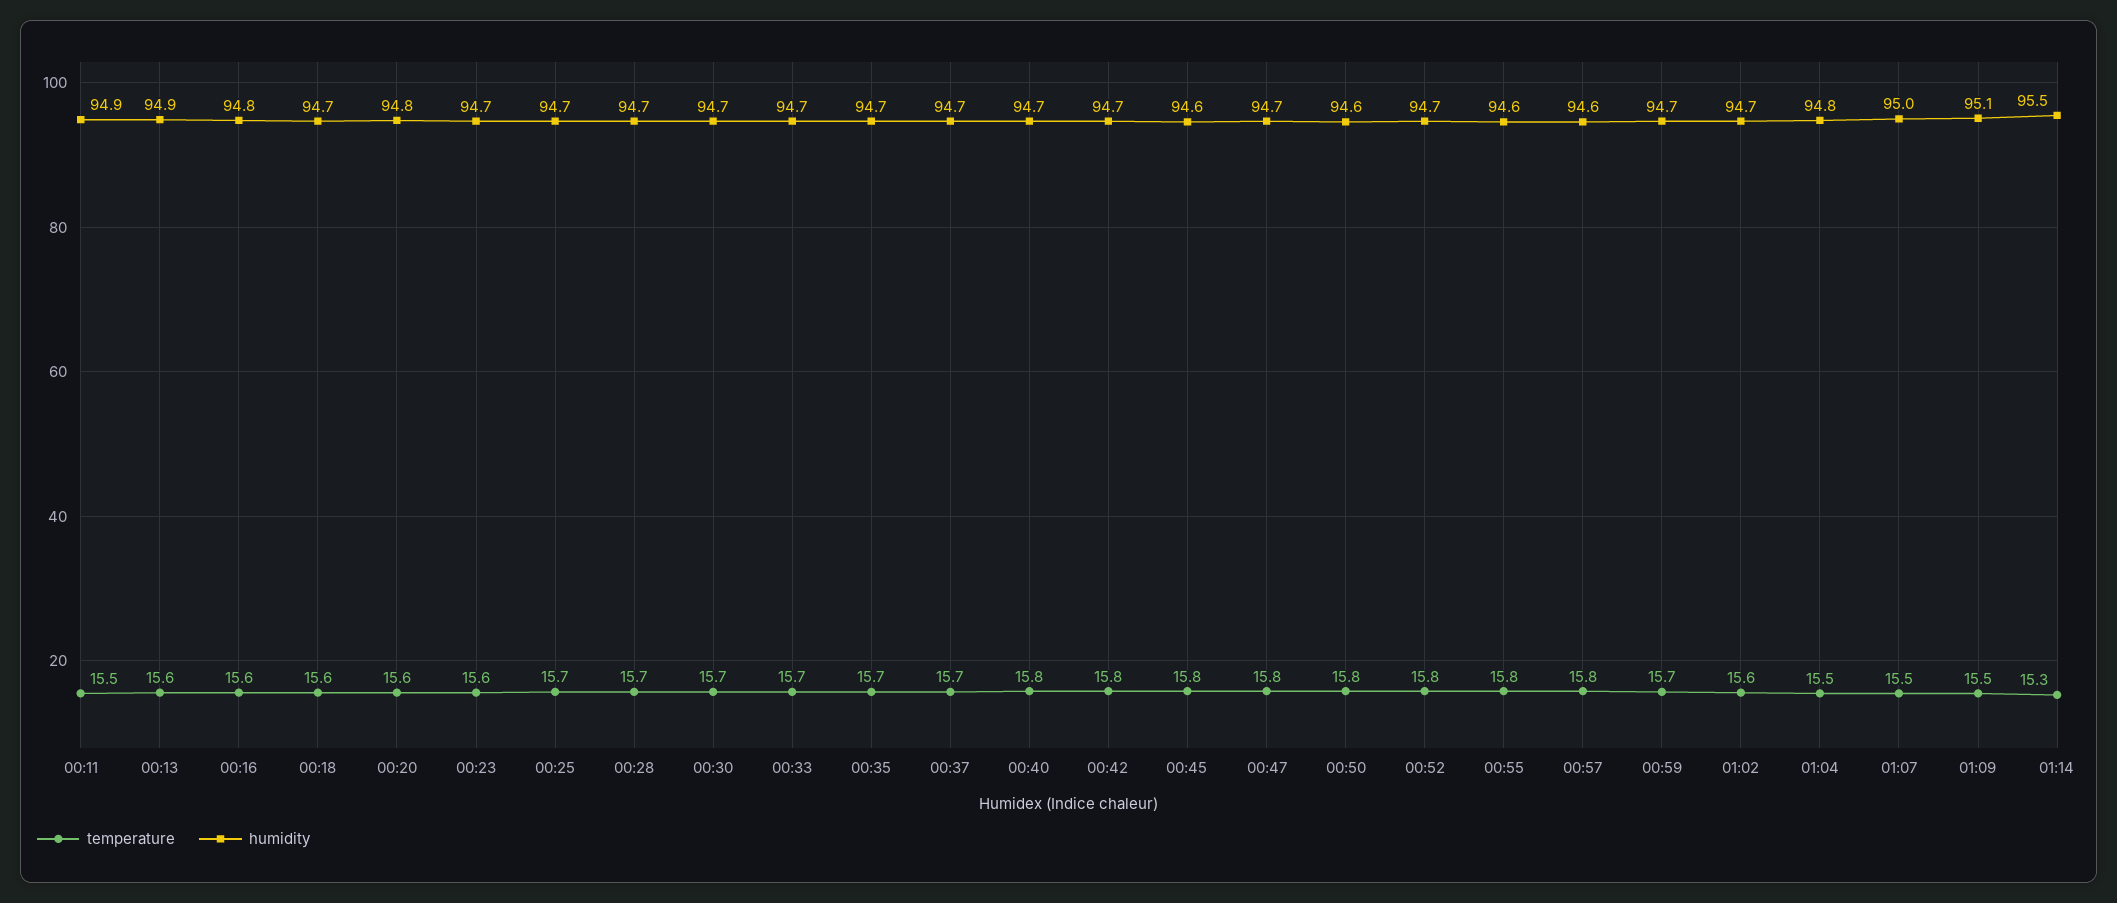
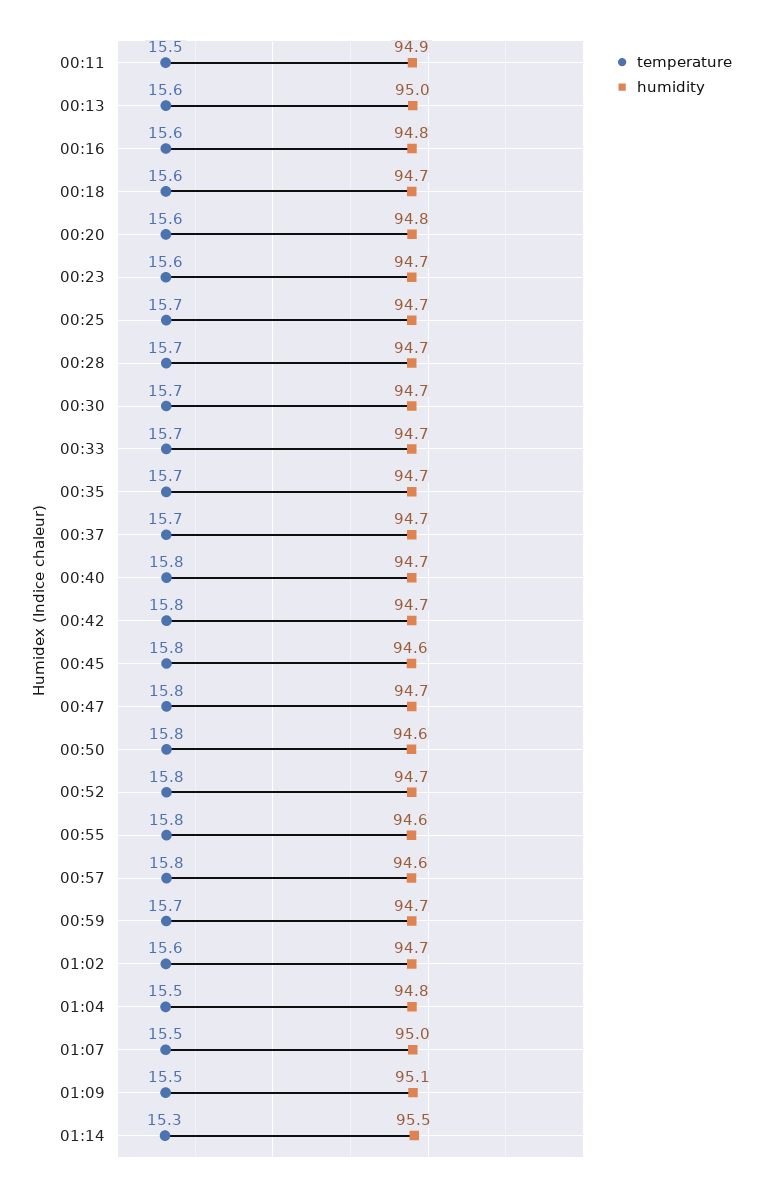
humidity, 00:13: 94.9 -> 95

